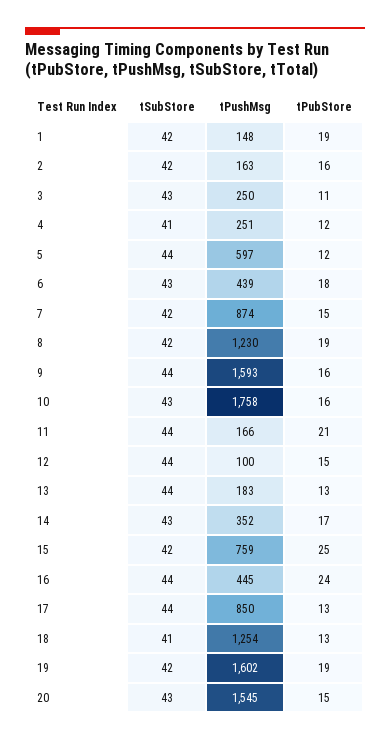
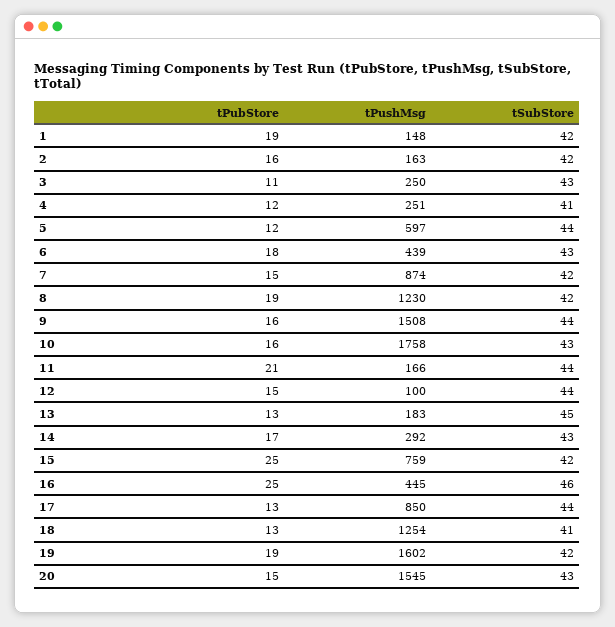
tPushMsg, 9: 1593 -> 1508
tSubStore, 13: 44 -> 45
tPushMsg, 14: 352 -> 292
tSubStore, 16: 44 -> 46
tPubStore, 16: 24 -> 25

